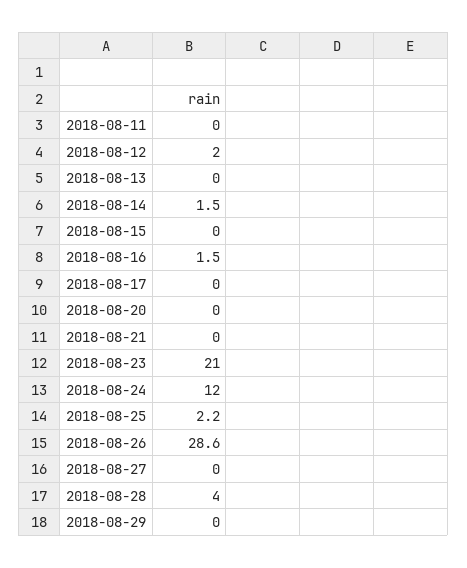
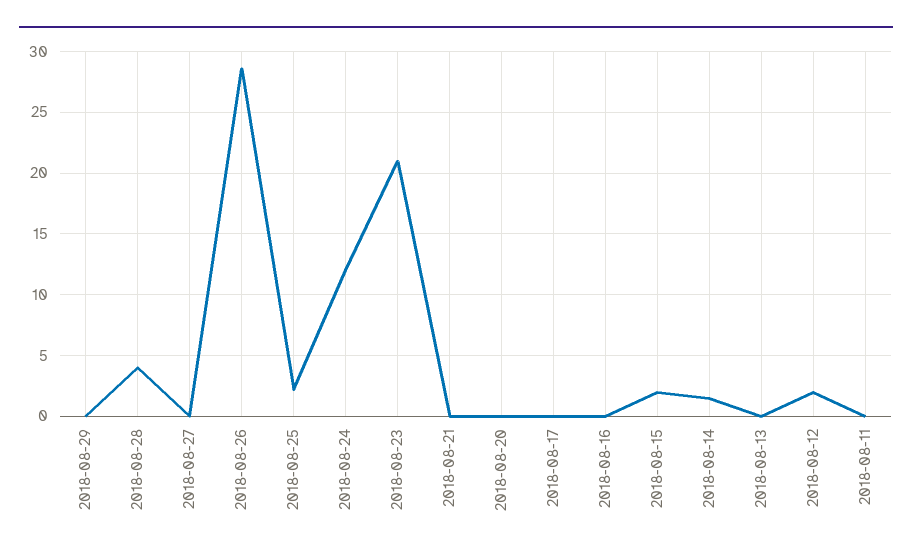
2018-08-15: 0 -> 2
2018-08-16: 1.5 -> 0

